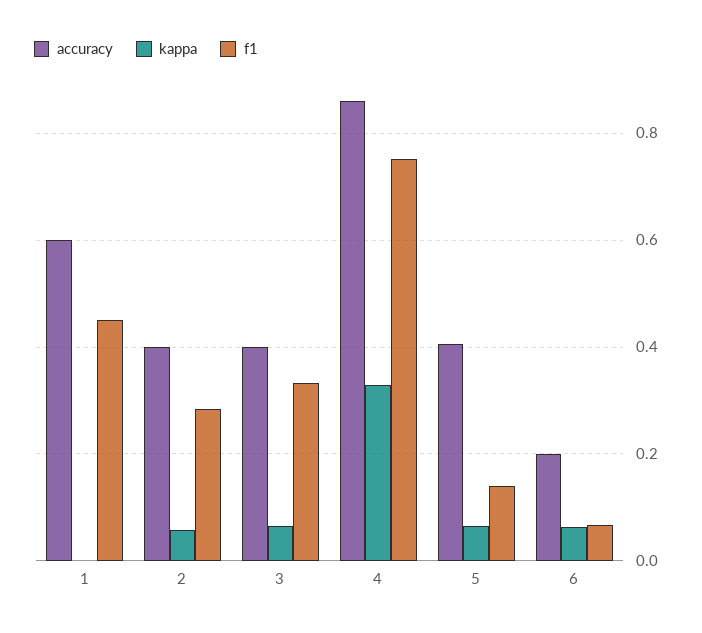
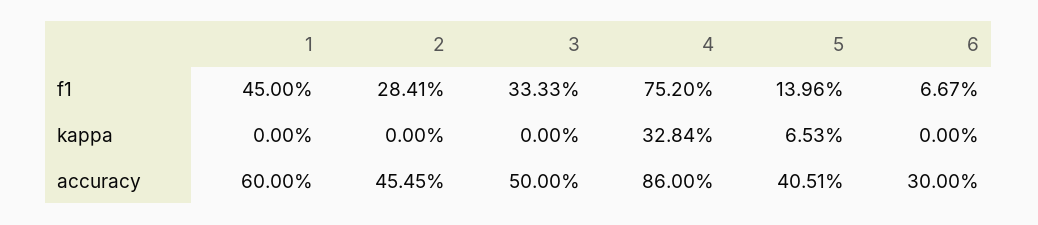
accuracy, 2: 0.4 -> 0.4545
kappa, 2: 0.06 -> 0
accuracy, 3: 0.4 -> 0.5
kappa, 3: 0.06 -> 0
accuracy, 6: 0.2 -> 0.3
kappa, 6: 0.06 -> 0

